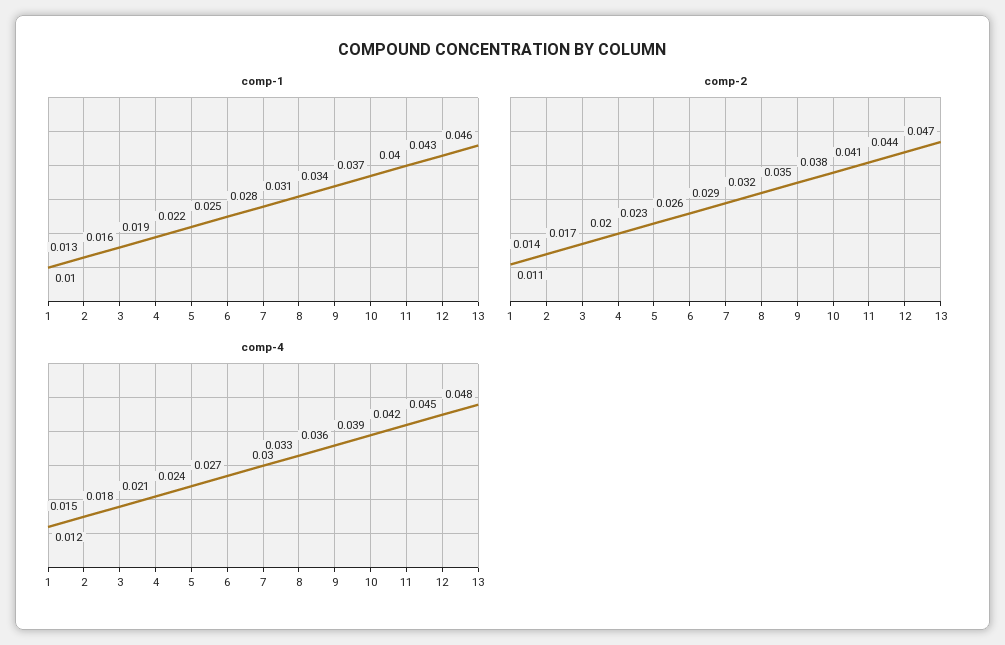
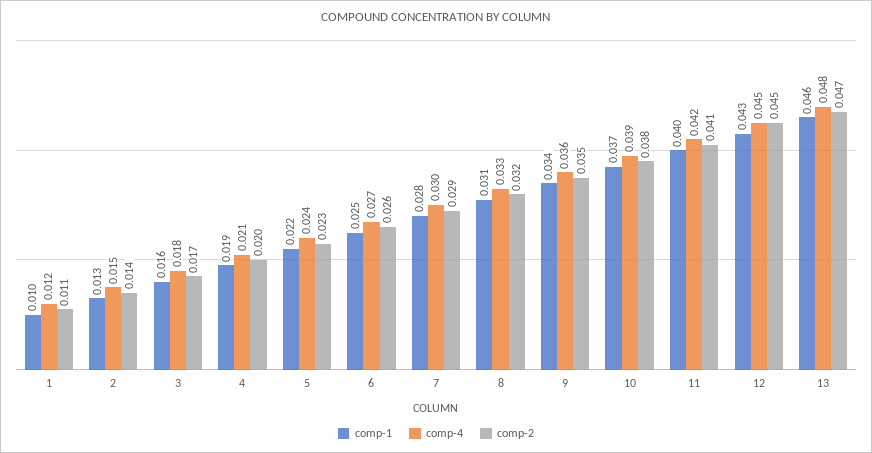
comp-2, 12: 0.044 -> 0.045

